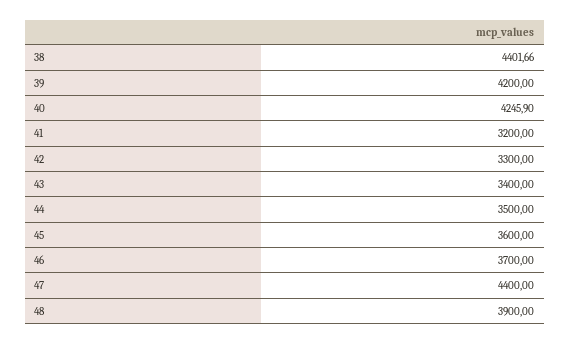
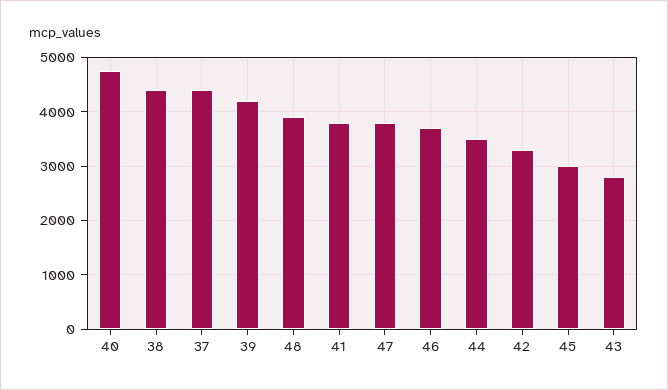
40: 4245.9 -> 4800
41: 3200 -> 3800
43: 3400 -> 2800
45: 3600 -> 3000
47: 4400 -> 3800
37: none -> 4400

